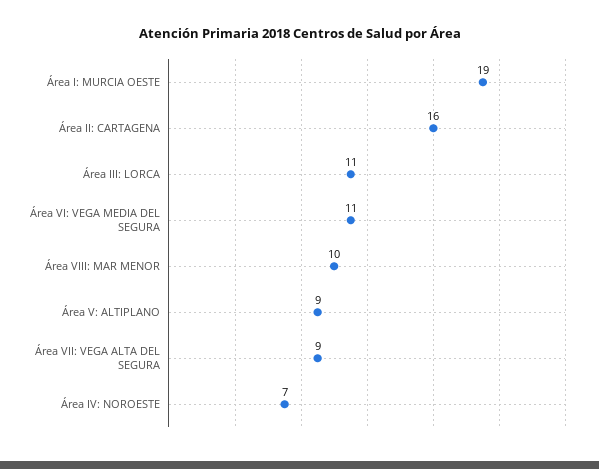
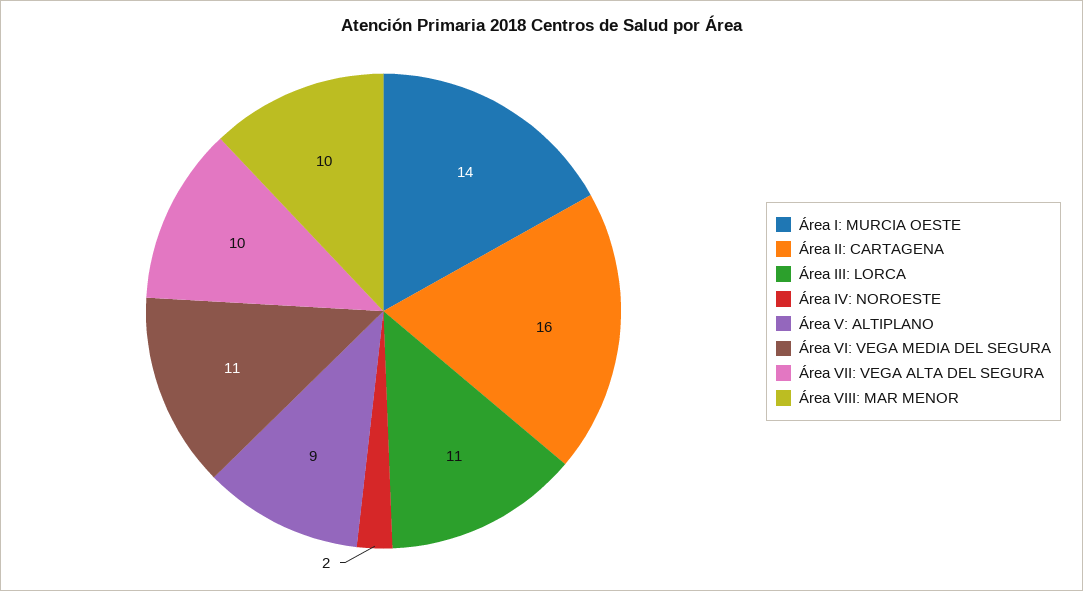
Área I: MURCIA OESTE: 19 -> 14
Área VII: VEGA ALTA DEL SEGURA: 9 -> 10
Área IV: NOROESTE: 7 -> 2

